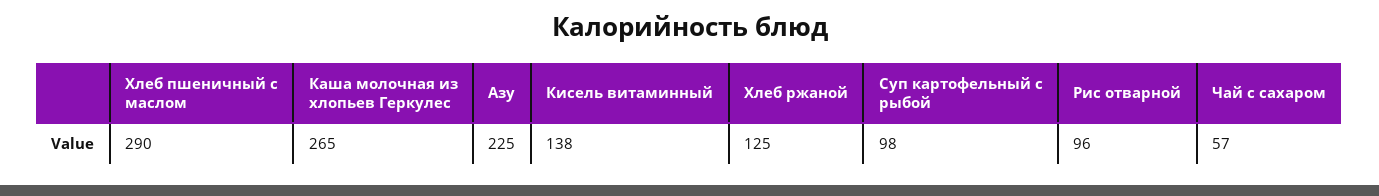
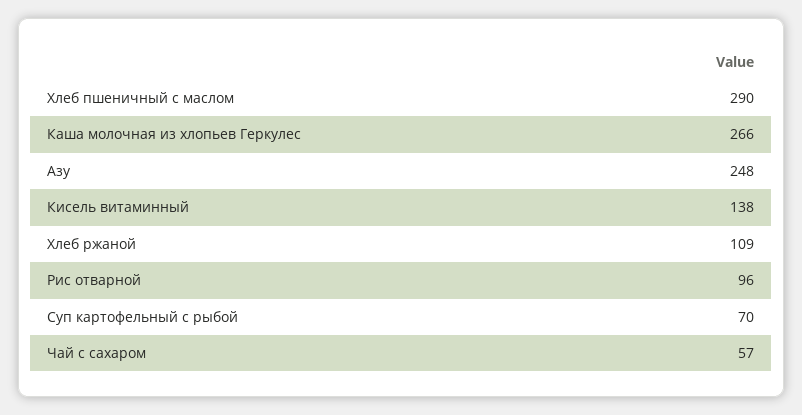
Каша молочная из хлопьев Геркулес: 265 -> 266
Азу: 225 -> 248
Хлеб ржаной: 125 -> 109
Суп картофельный с рыбой: 98 -> 70

